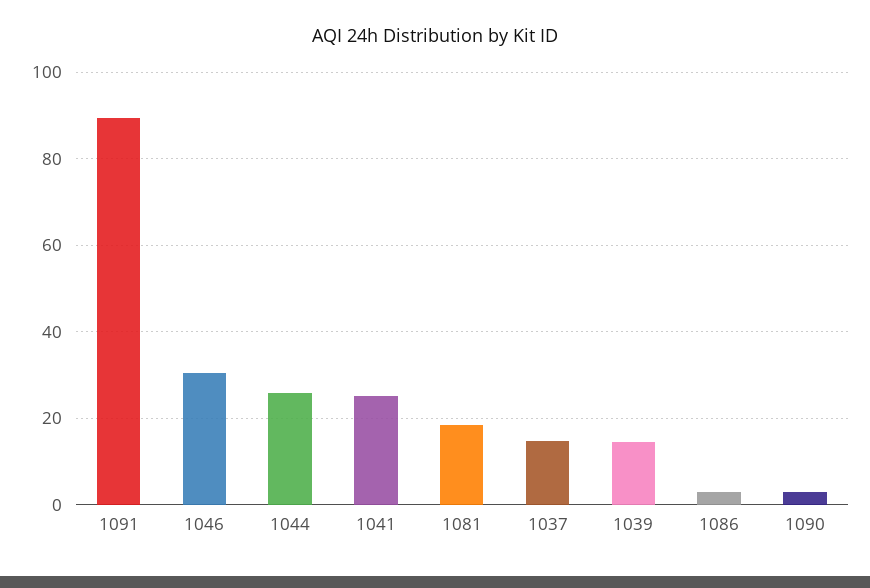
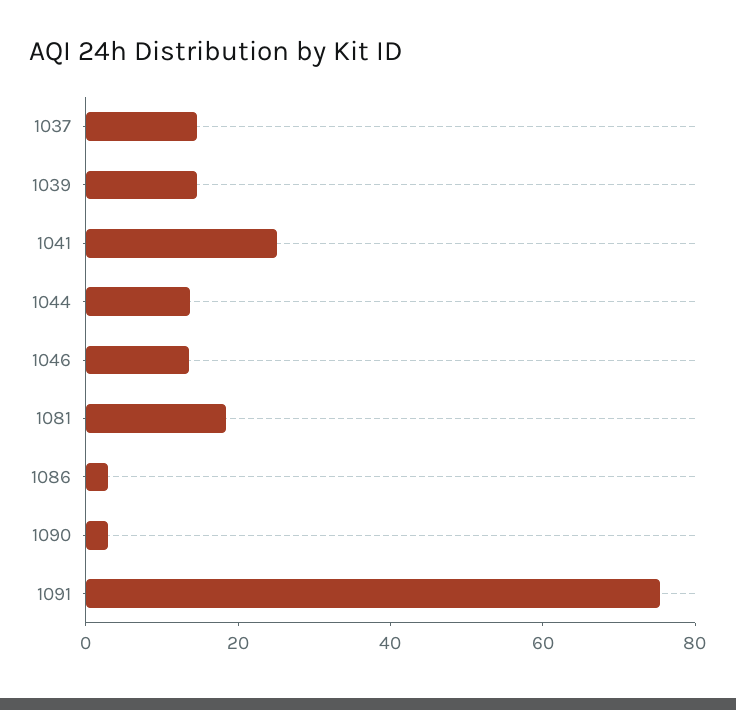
1091: 90 -> 75
1046: 30 -> 15
1044: 26 -> 15

